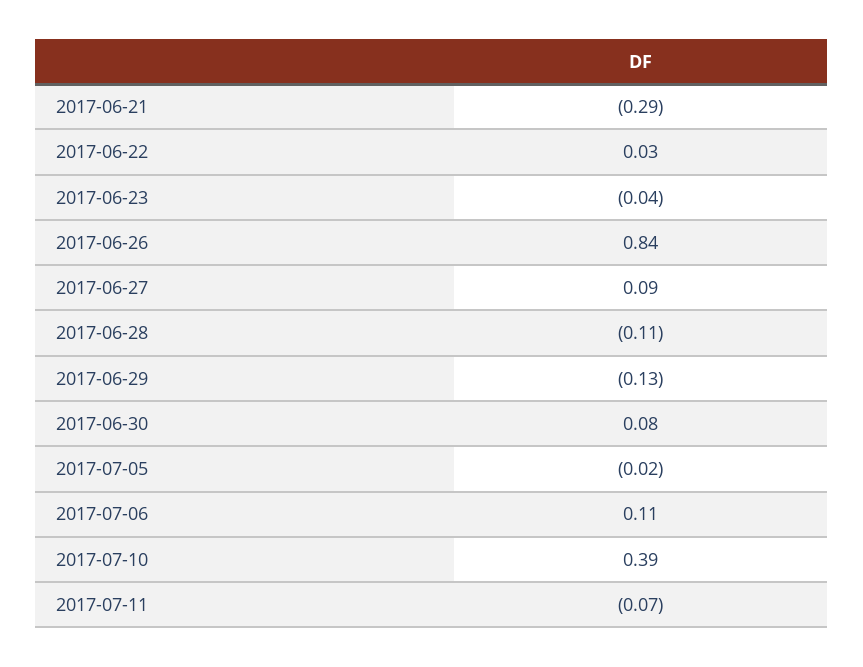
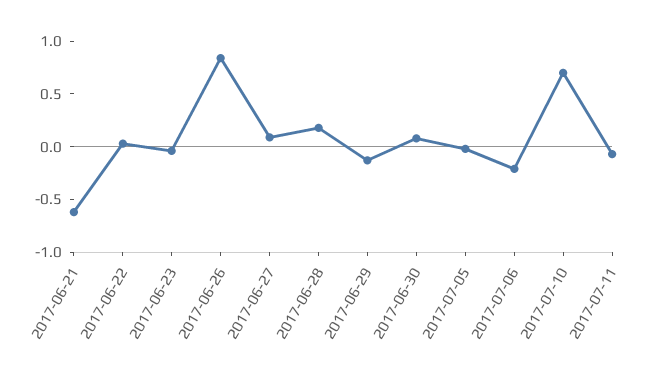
2017-06-21: -0.29 -> -0.6
2017-06-28: -0.11 -> 0.2
2017-07-06: 0.11 -> -0.2
2017-07-10: 0.39 -> 0.7

